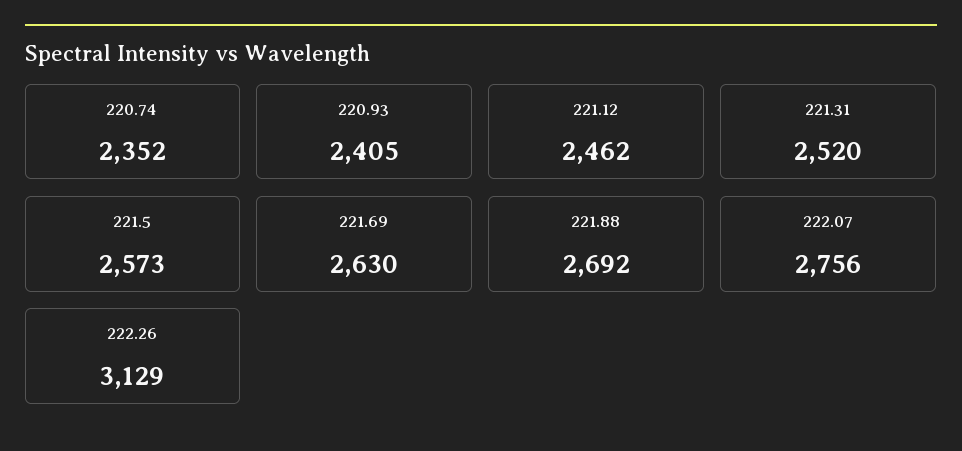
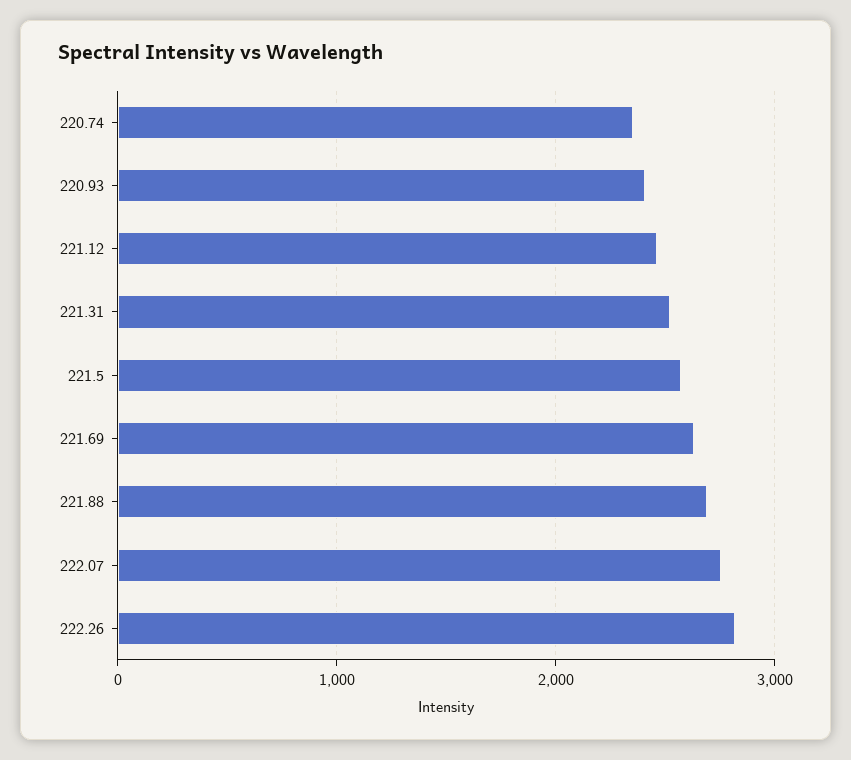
222.26: 3129 -> 2800

